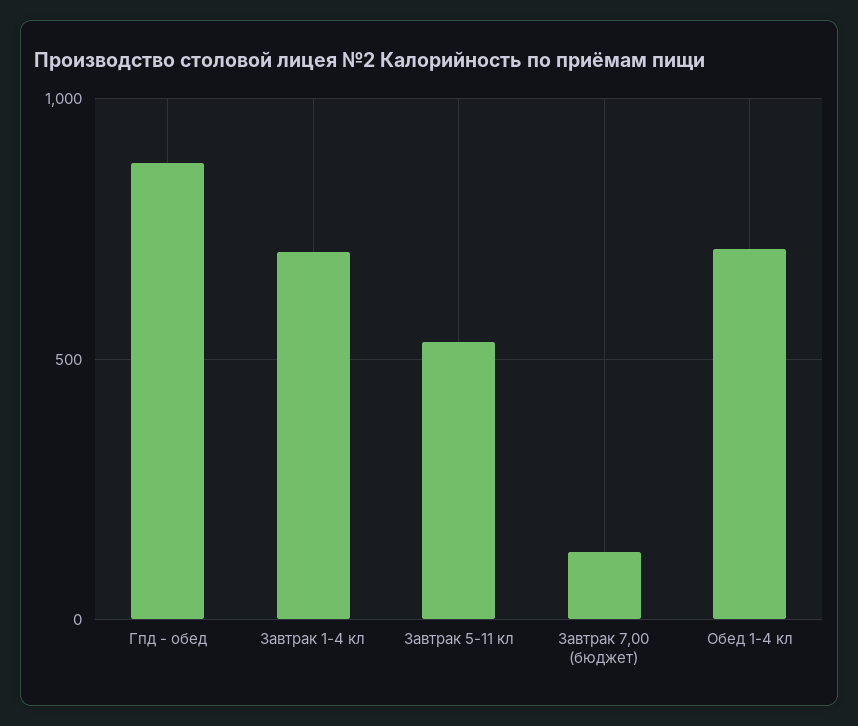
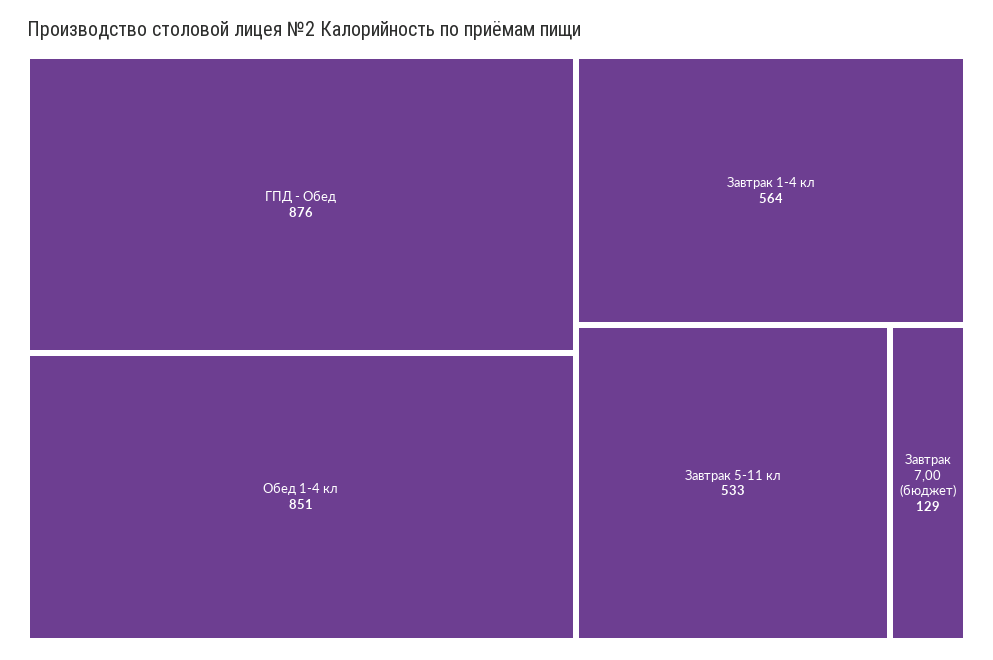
Завтрак 1-4 кл: 700 -> 564
Обед 1-4 кл: 700 -> 851

